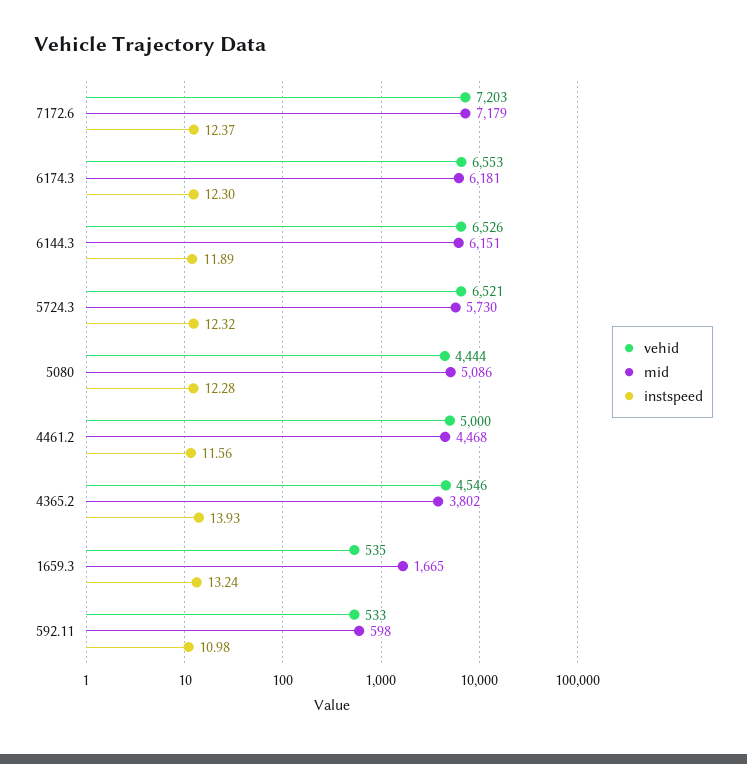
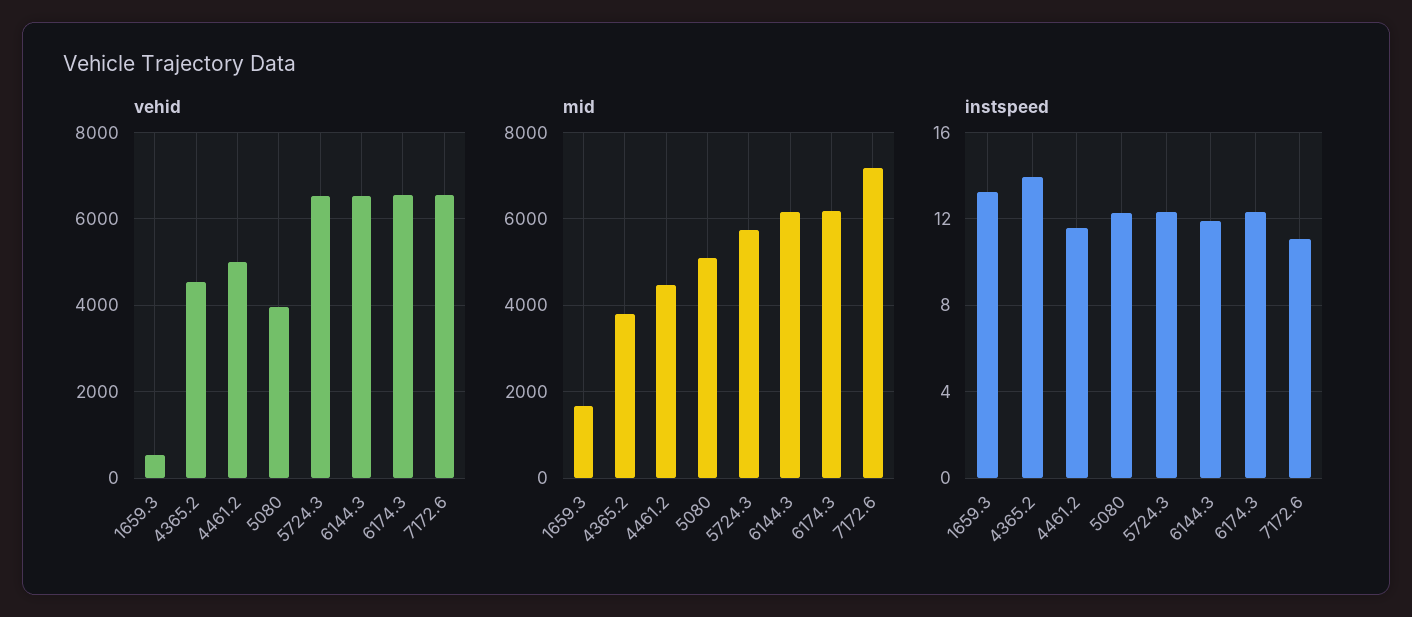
vehid, 7172.6: 7203 -> 6600
instspeed, 7172.6: 12.37 -> 11
vehid, 5080: 4444 -> 4000
vehid, 592.11: 533 -> none
mid, 592.11: 598 -> none
instspeed, 592.11: 10.98 -> none

